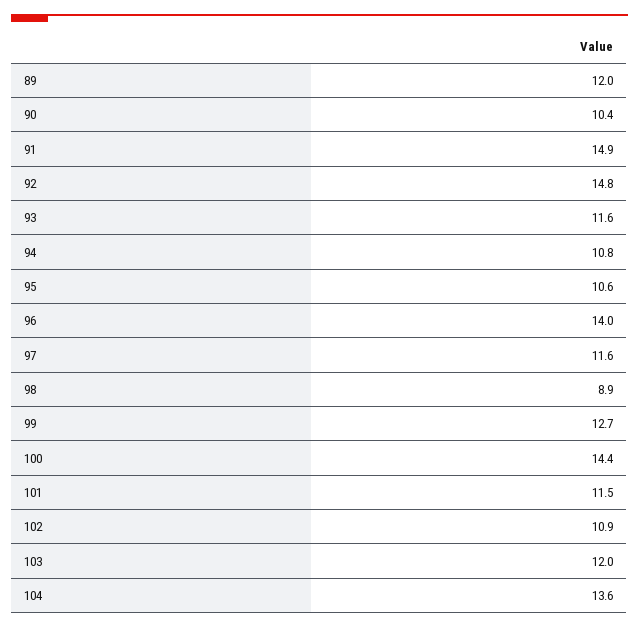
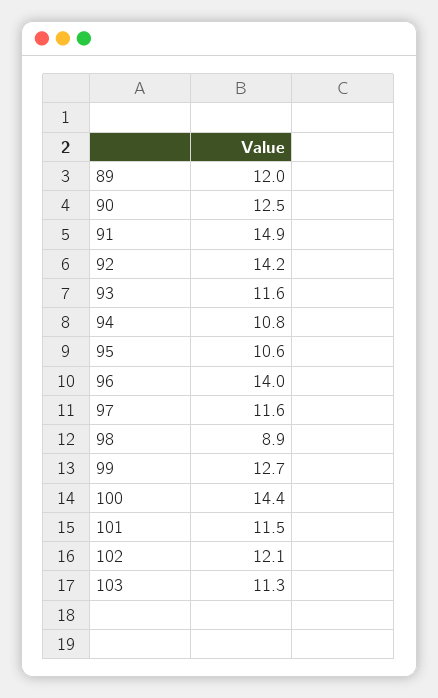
90: 10.4 -> 12.5
92: 14.8 -> 14.2
102: 10.9 -> 12.1
103: 12 -> 11.3
104: 13.6 -> none

